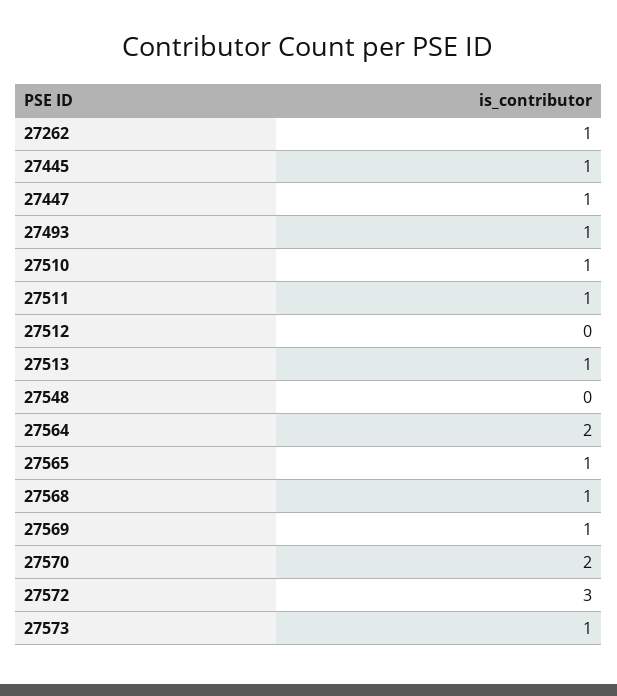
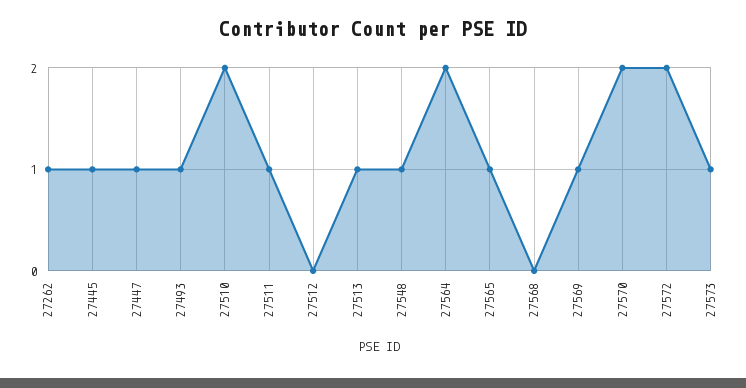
27510: 1 -> 2
27548: 0 -> 1
27568: 1 -> 0
27572: 3 -> 2

